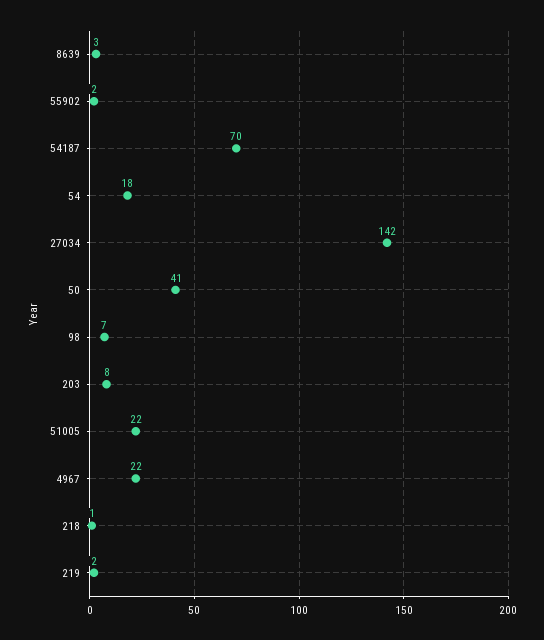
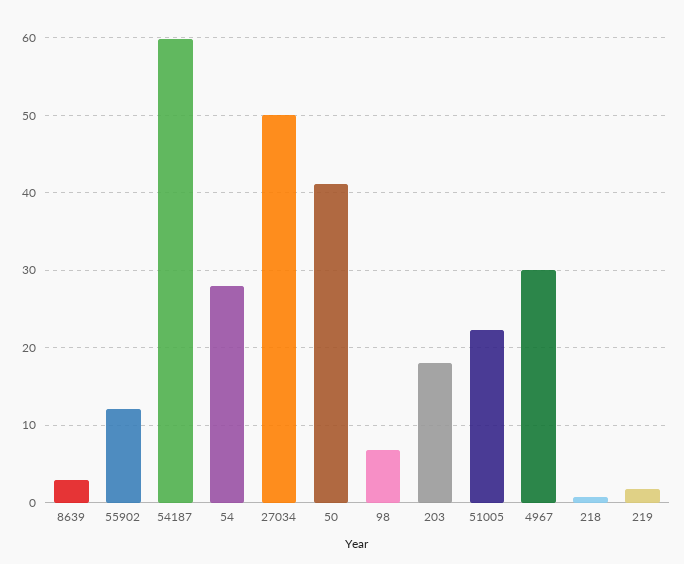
55902: 2 -> 12
54187: 70 -> 60
54: 18 -> 28
27034: 142 -> 50
203: 8 -> 18
4967: 22 -> 30

